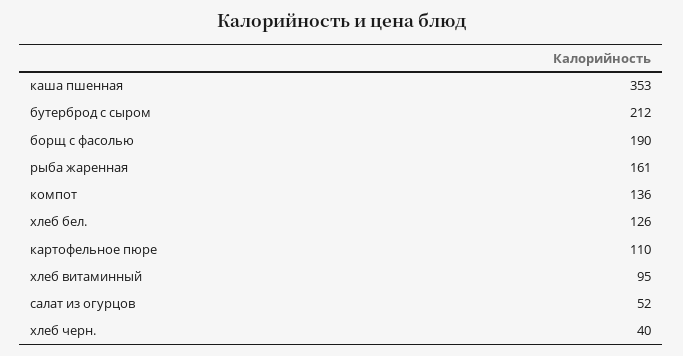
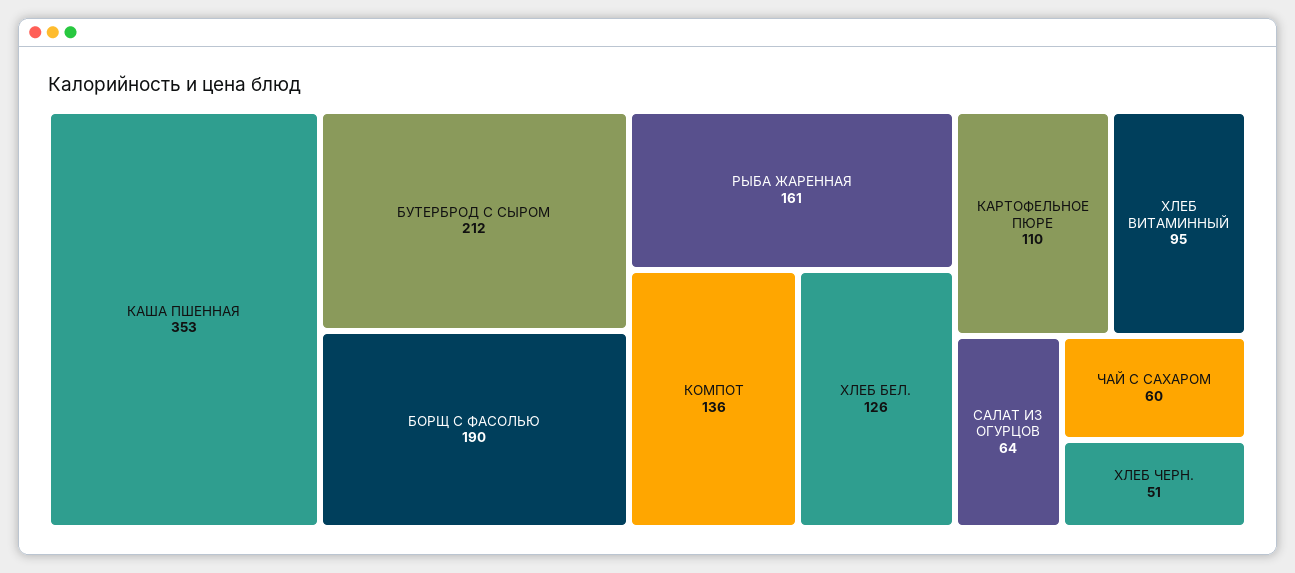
салат из огурцов: 52 -> 64
хлеб черн.: 40 -> 51
ЧАЙ С САХАРОМ: none -> 60

